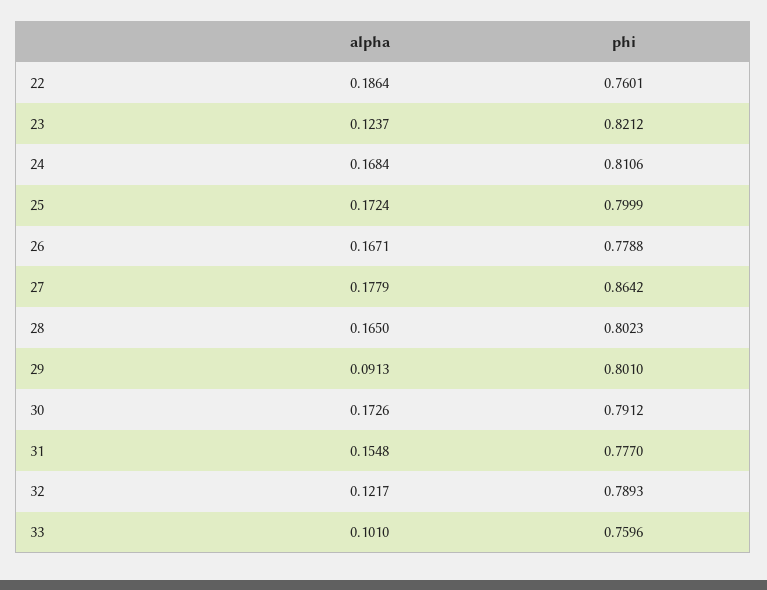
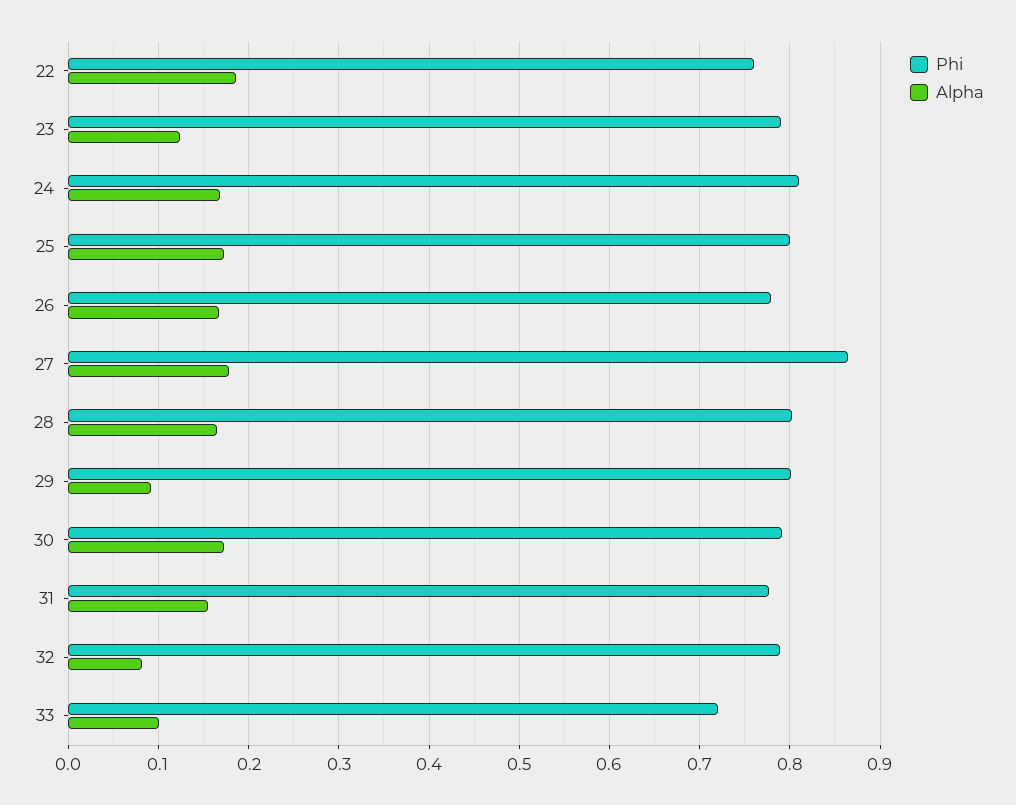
phi, 23: 0.8212 -> 0.79
alpha, 32: 0.1217 -> 0.08
phi, 33: 0.7596 -> 0.72

